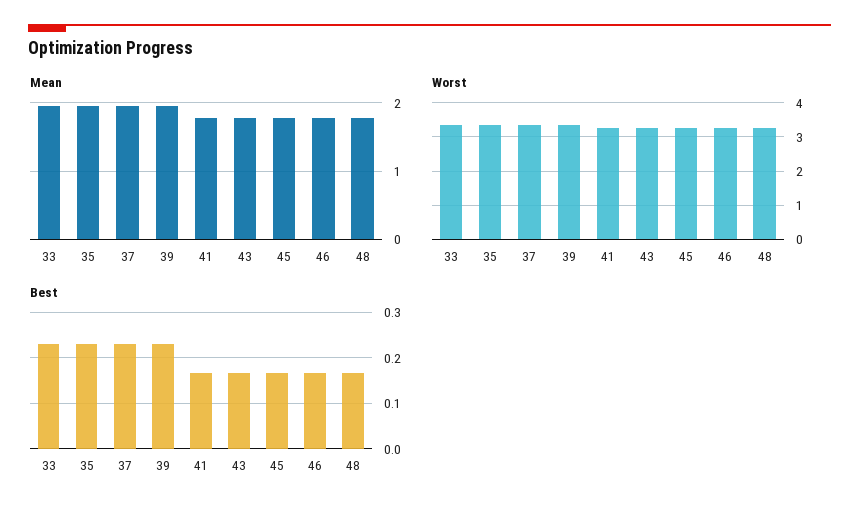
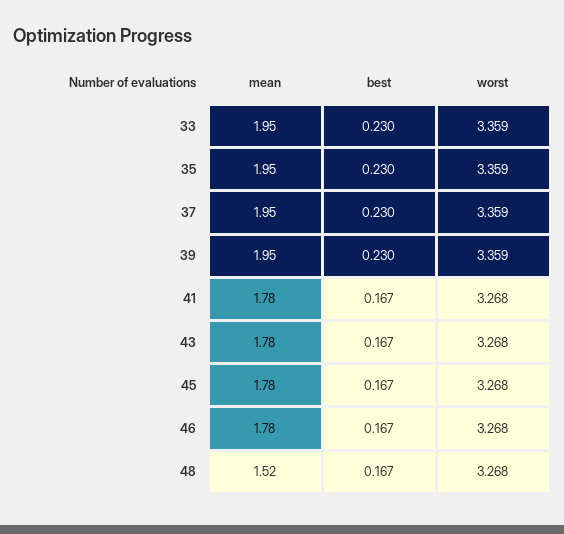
Mean, 48: 1.8 -> 1.52

